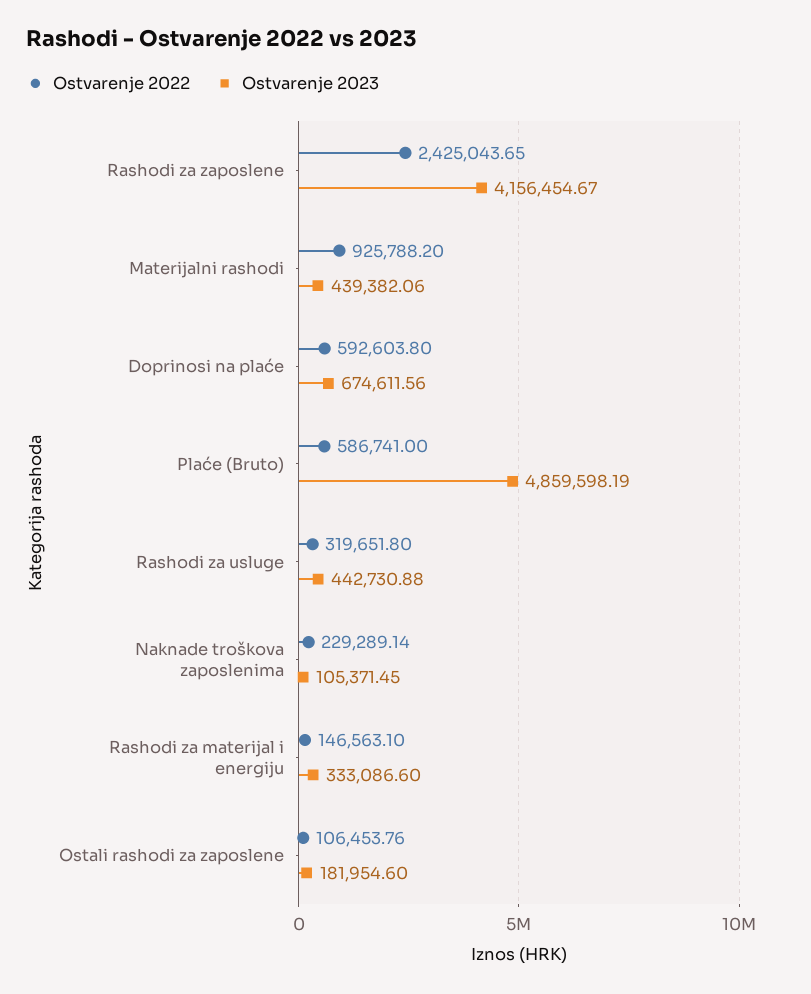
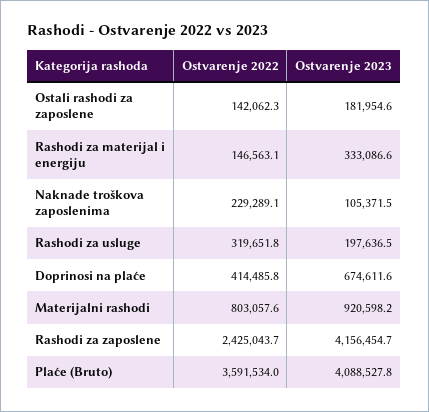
Ostvarenje 2022, Materijalni rashodi: 925788.2 -> 803057.6
Ostvarenje 2023, Materijalni rashodi: 439382.06 -> 920598.2
Ostvarenje 2022, Doprinosi na plaće: 592603.8 -> 414485.8
Ostvarenje 2022, Plaće (Bruto): 586741 -> 3591534
Ostvarenje 2023, Plaće (Bruto): 4859598.19 -> 4088527.8
Ostvarenje 2023, Rashodi za usluge: 442730.88 -> 197636.5
Ostvarenje 2022, Ostali rashodi za zaposlene: 106453.76 -> 142062.3

